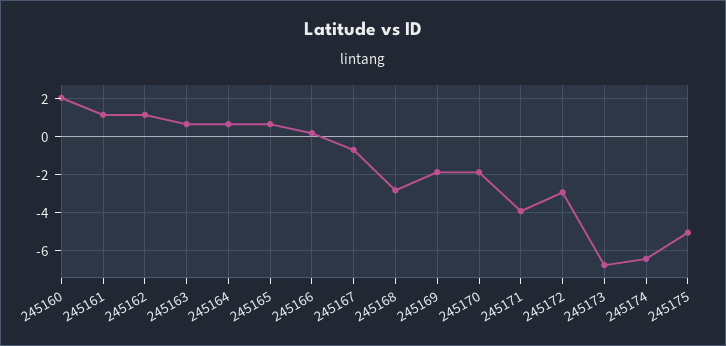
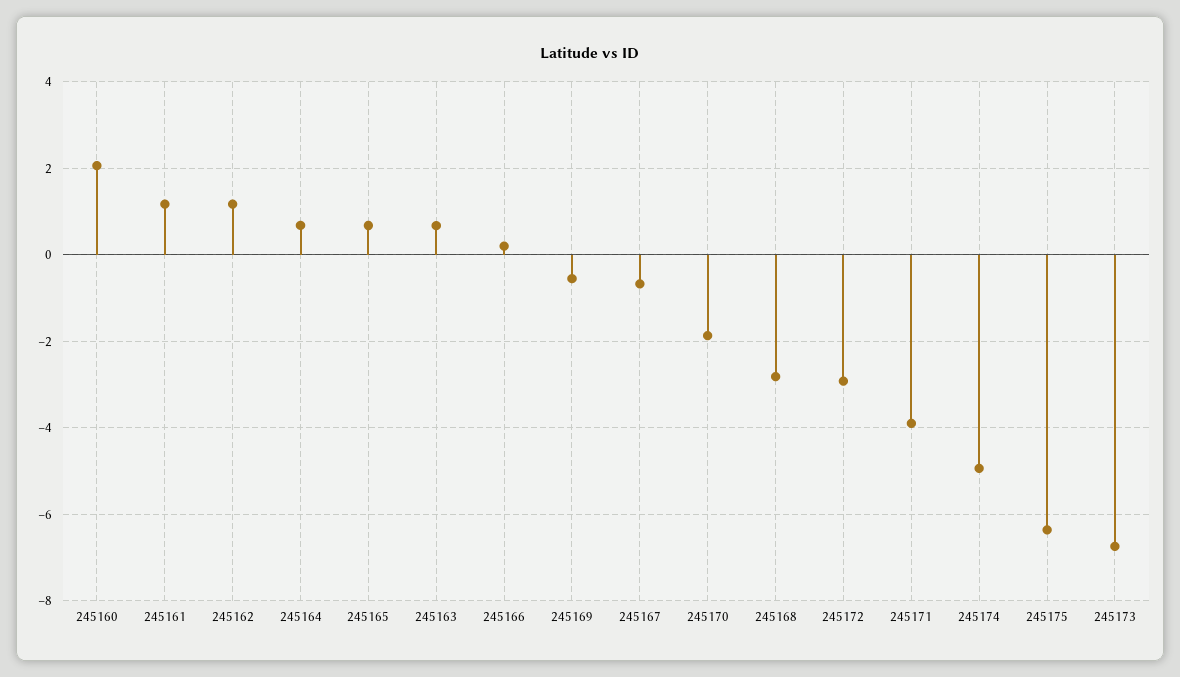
245169: -2 -> -0.6
245174: -6.5 -> -5
245175: -5 -> -6.4

